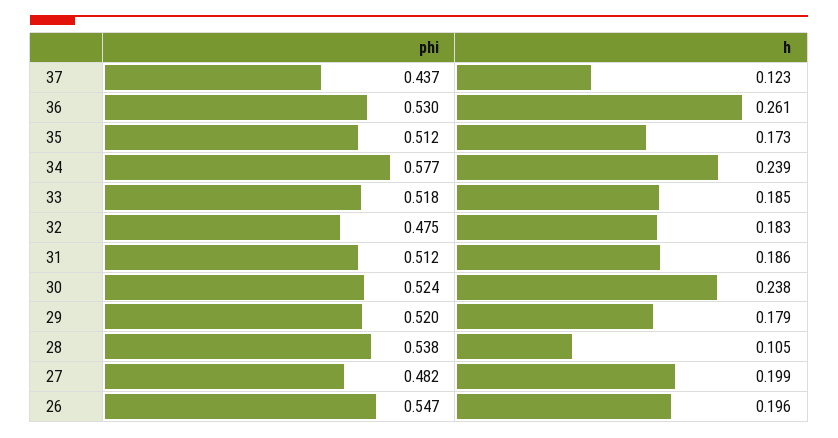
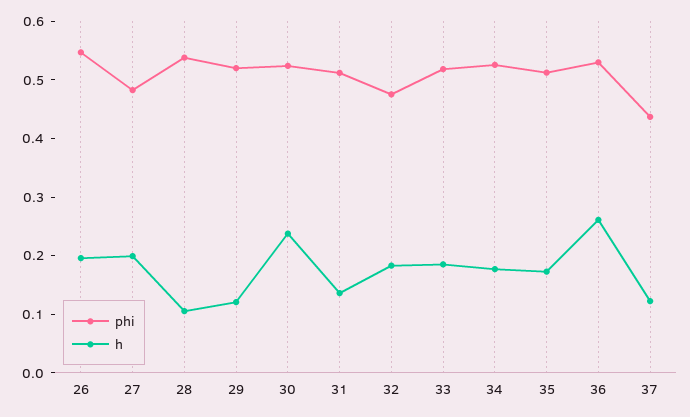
phi, 34: 0.577 -> 0.52
h, 34: 0.239 -> 0.18
h, 31: 0.186 -> 0.14
h, 29: 0.179 -> 0.12

